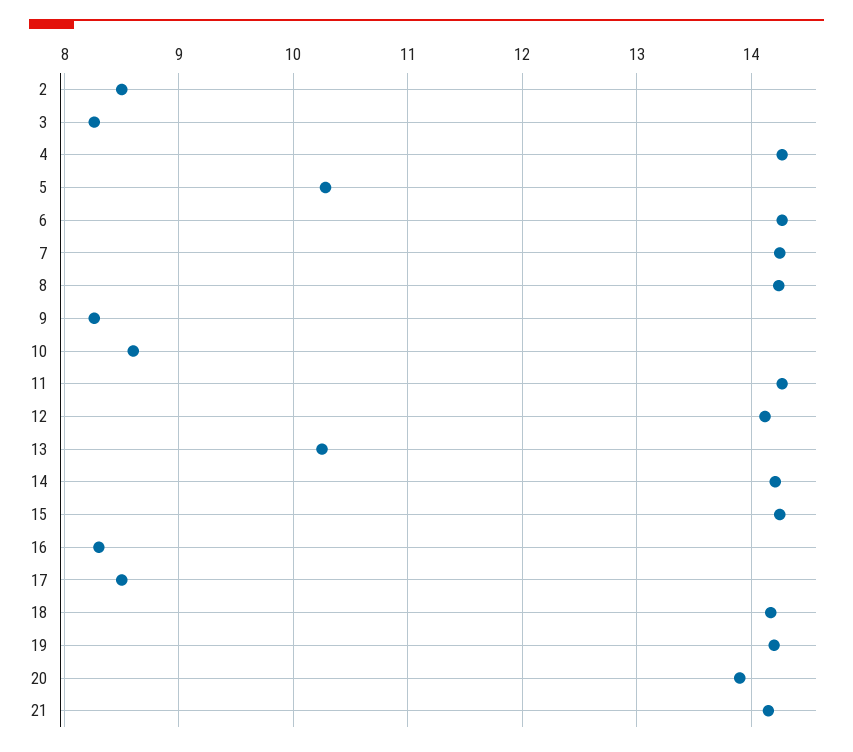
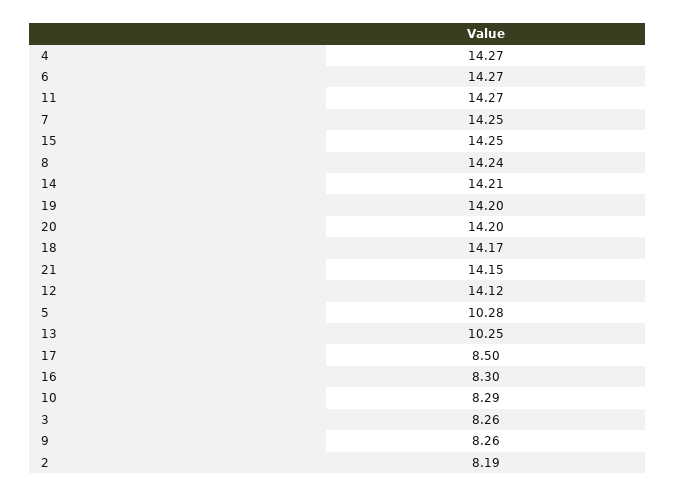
2: 8.5 -> 8.19
10: 8.6 -> 8.29
20: 13.9 -> 14.2

